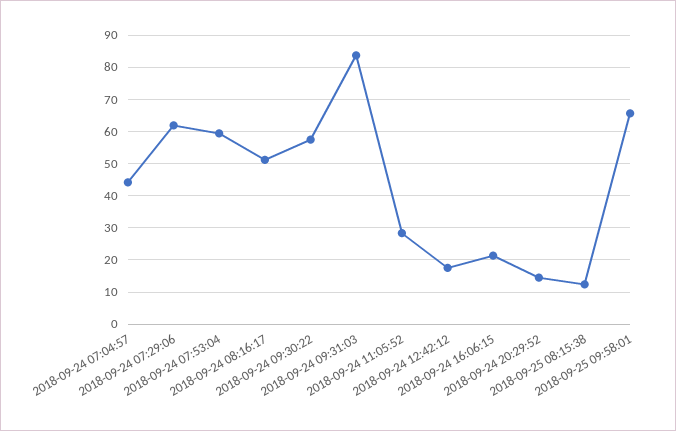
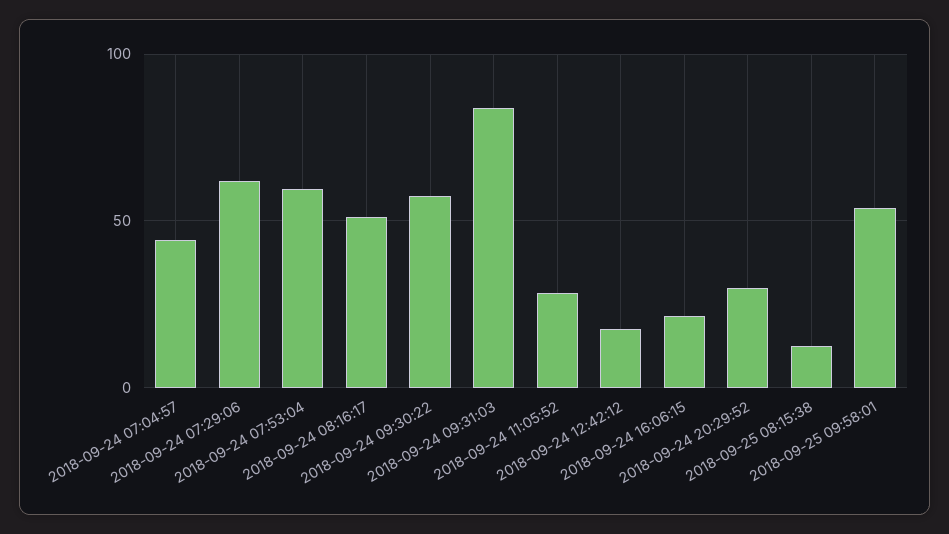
2018-09-24 20:29:52: 14 -> 30
2018-09-25 09:58:01: 66 -> 55

